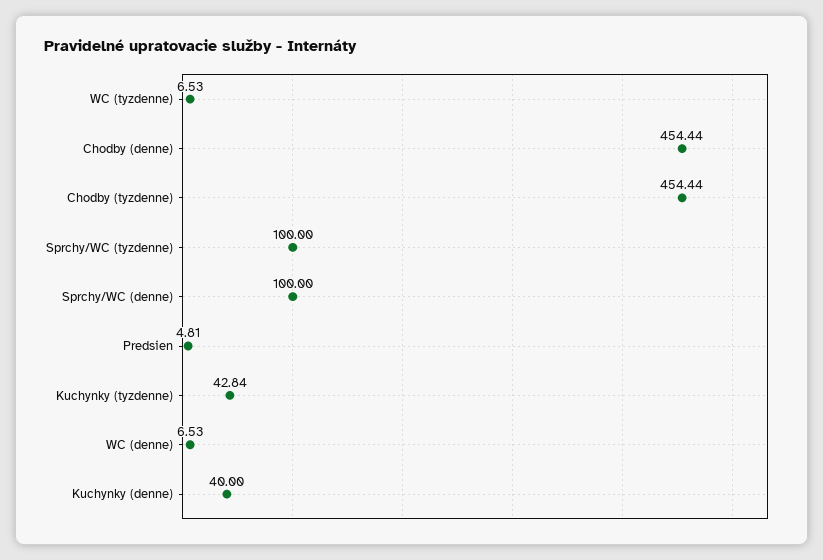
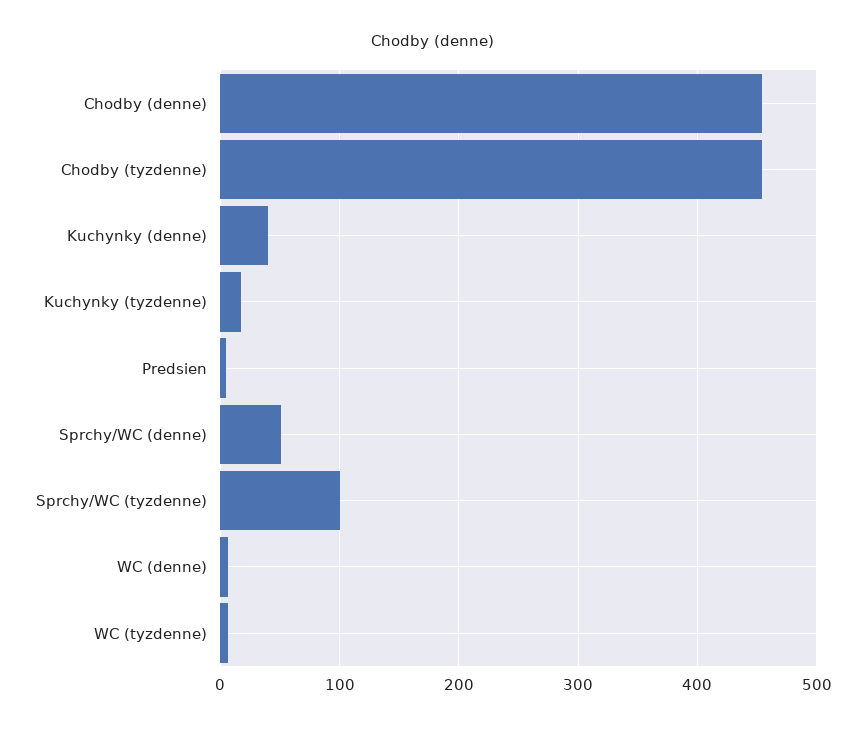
Sprchy/WC (denne): 100 -> 50
Kuchynky (tyzdenne): 42.84 -> 20

